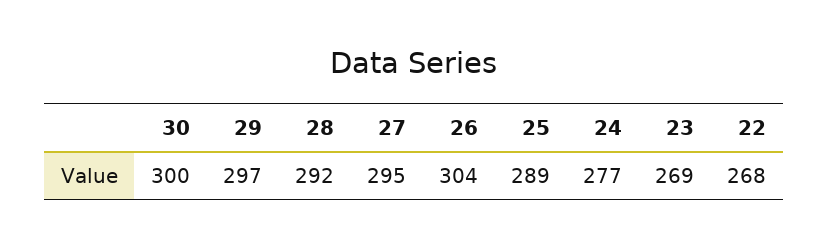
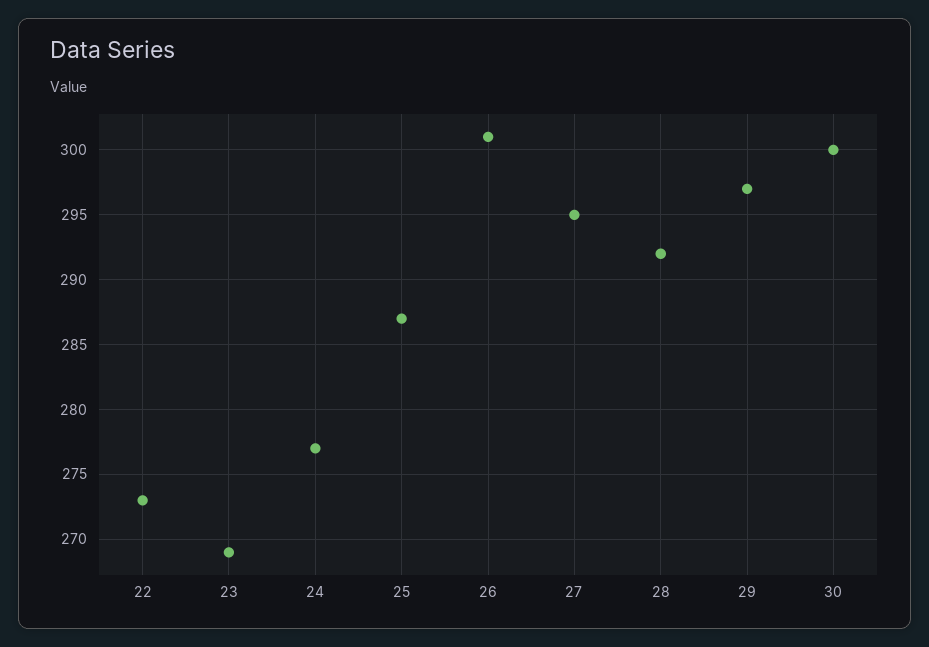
26: 304 -> 301
25: 289 -> 287
22: 268 -> 273

